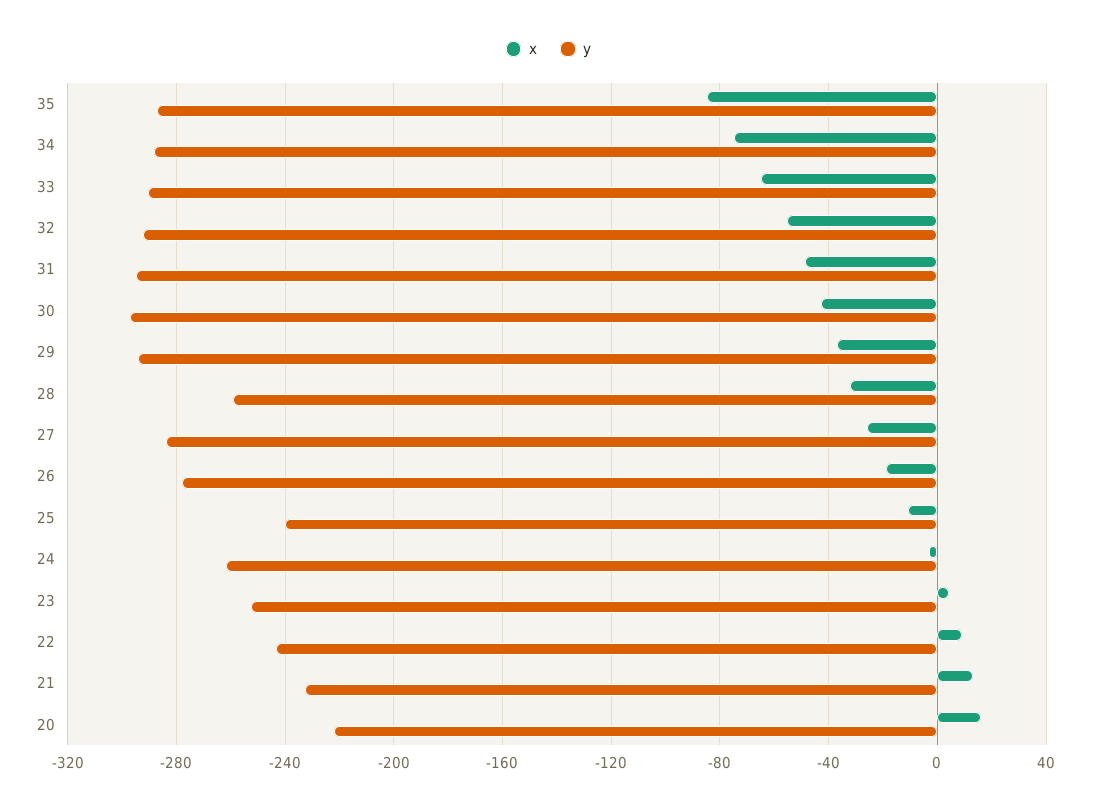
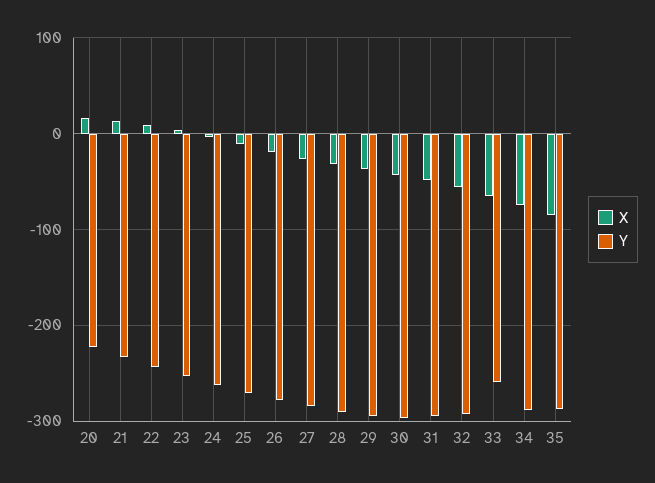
y, 33: -290 -> -260
y, 28: -260 -> -290
y, 25: -240 -> -270

